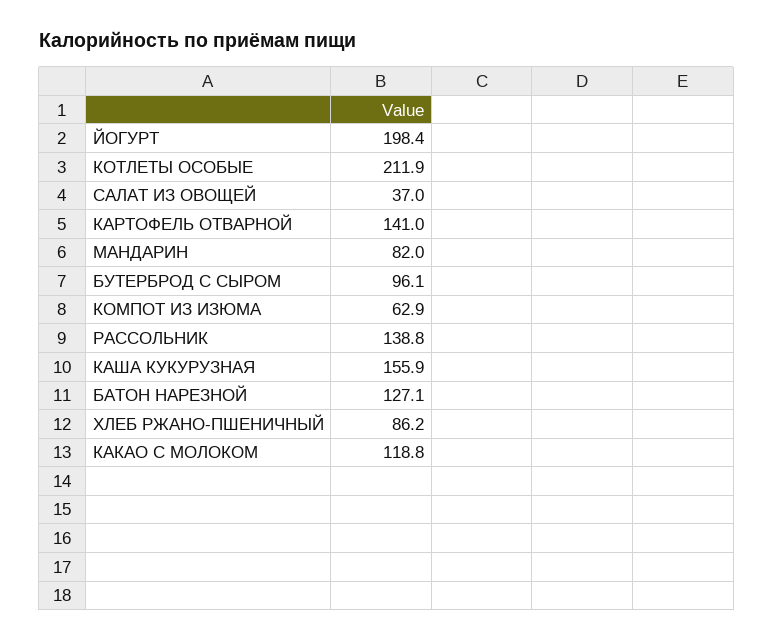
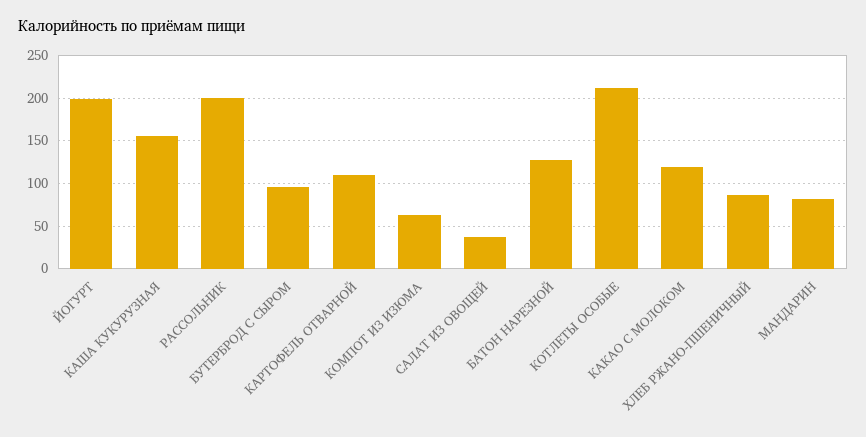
КАРТОФЕЛЬ ОТВАРНОЙ: 141 -> 110
РАССОЛЬНИК: 138.8 -> 200

